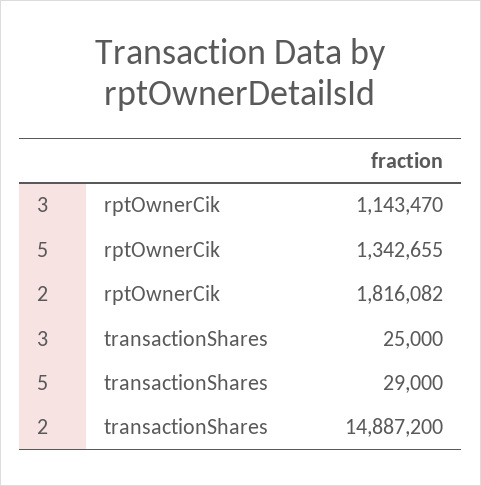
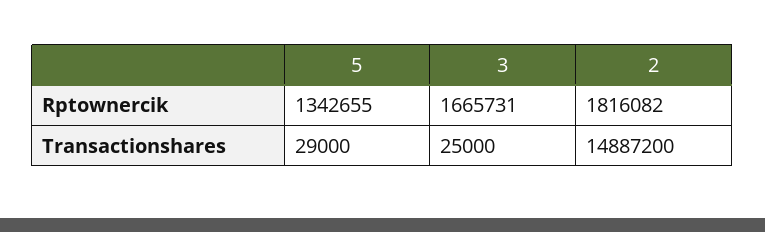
3, rptOwnerCik: 1143470 -> 1665731

